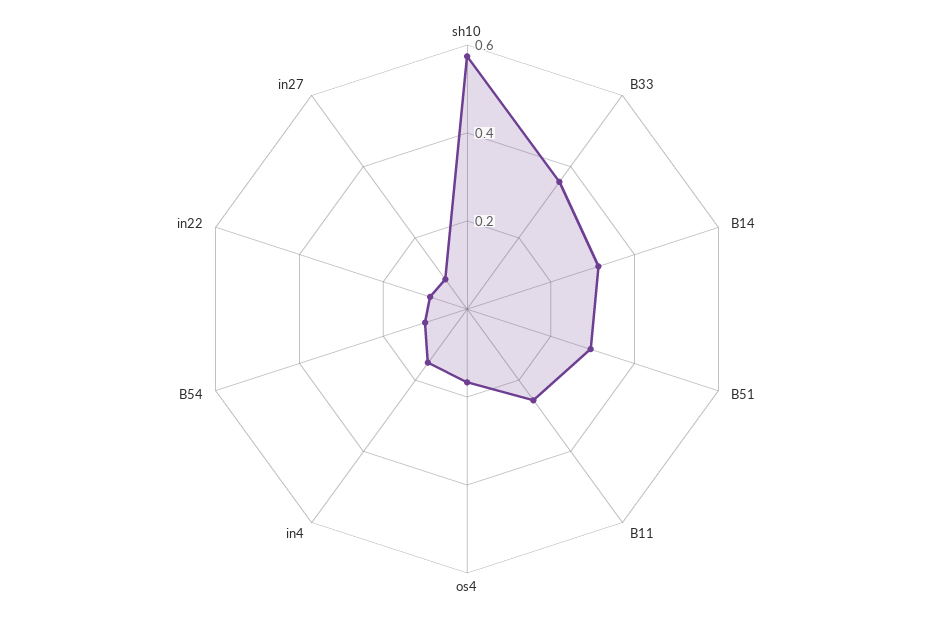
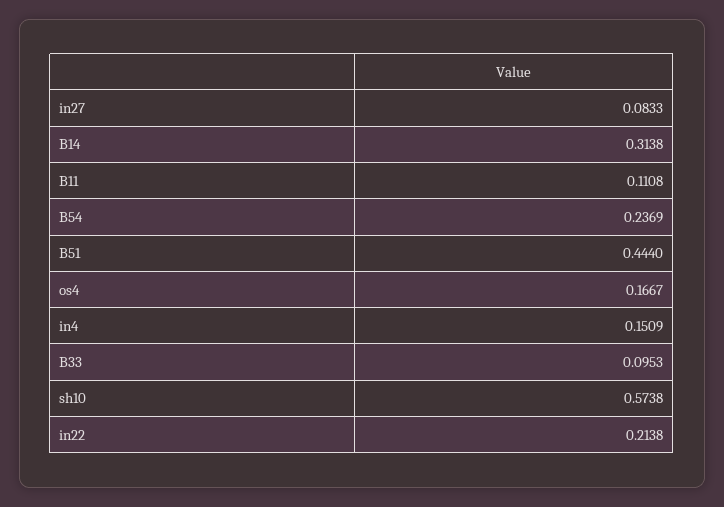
B33: 0.35 -> 0.0953
B51: 0.3 -> 0.444
B11: 0.25 -> 0.1108
B54: 0.1 -> 0.2369
in22: 0.1 -> 0.2138

